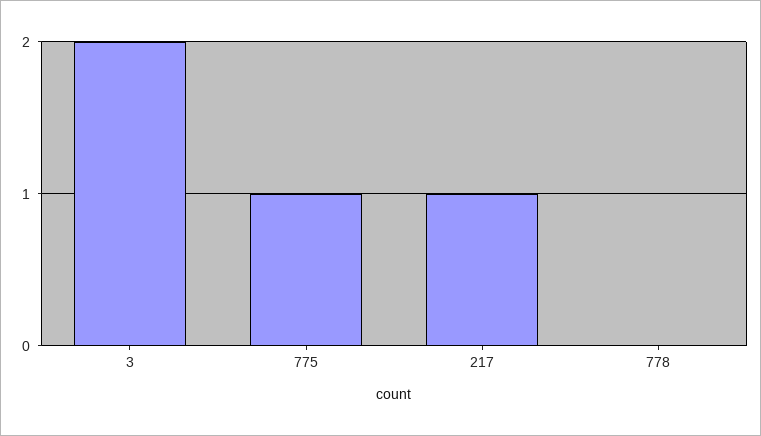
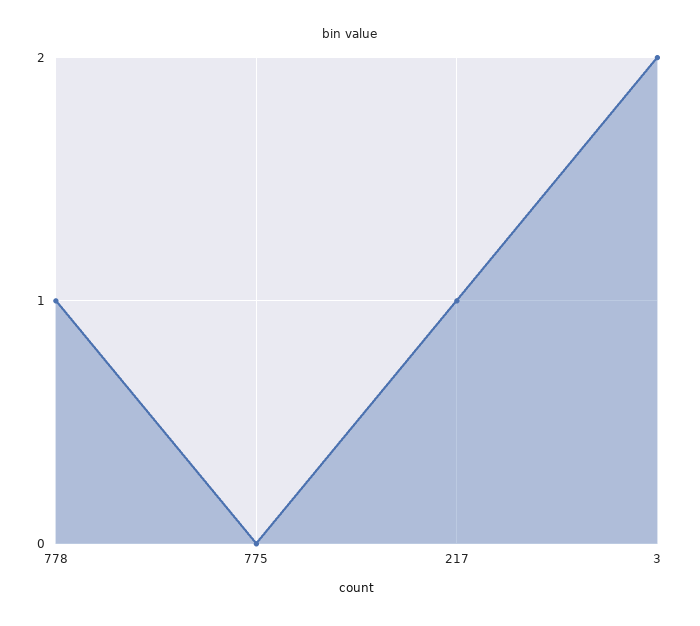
775: 1 -> 0
778: 0 -> 1

